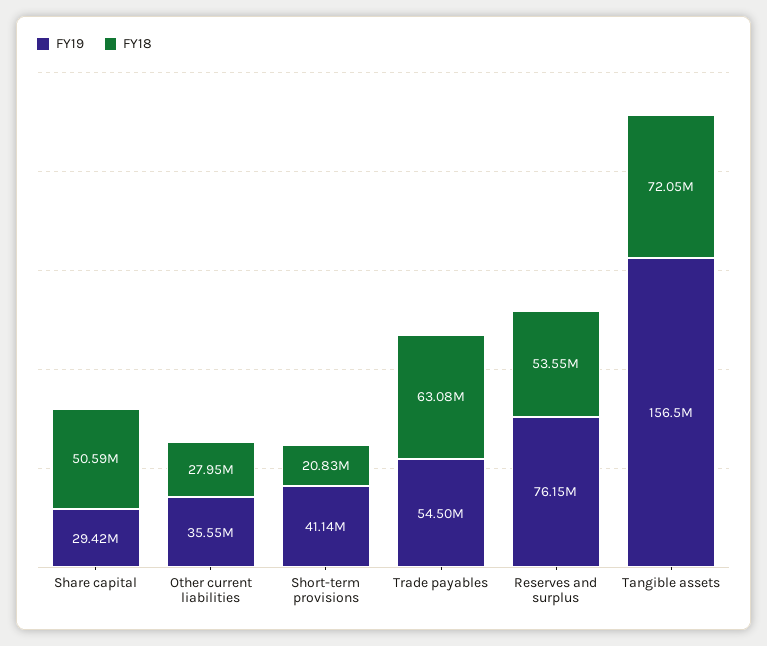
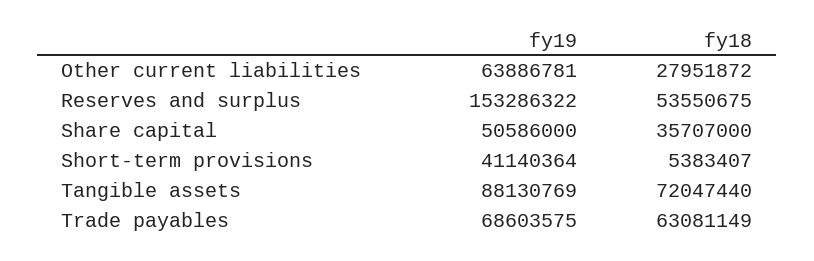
FY19, Share capital: 29420000 -> 50586000
FY18, Share capital: 50590000 -> 35707000
FY19, Other current liabilities: 35550000 -> 63886781
FY18, Short-term provisions: 20830000 -> 5383407
FY19, Trade payables: 54500000 -> 68603575
FY19, Reserves and surplus: 76150000 -> 153286322
FY19, Tangible assets: 156500000 -> 88130769

